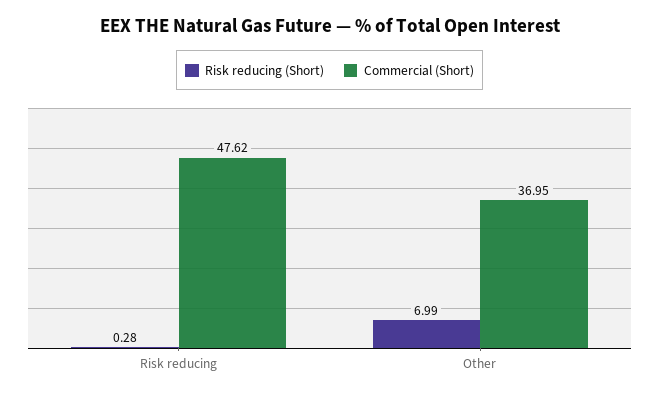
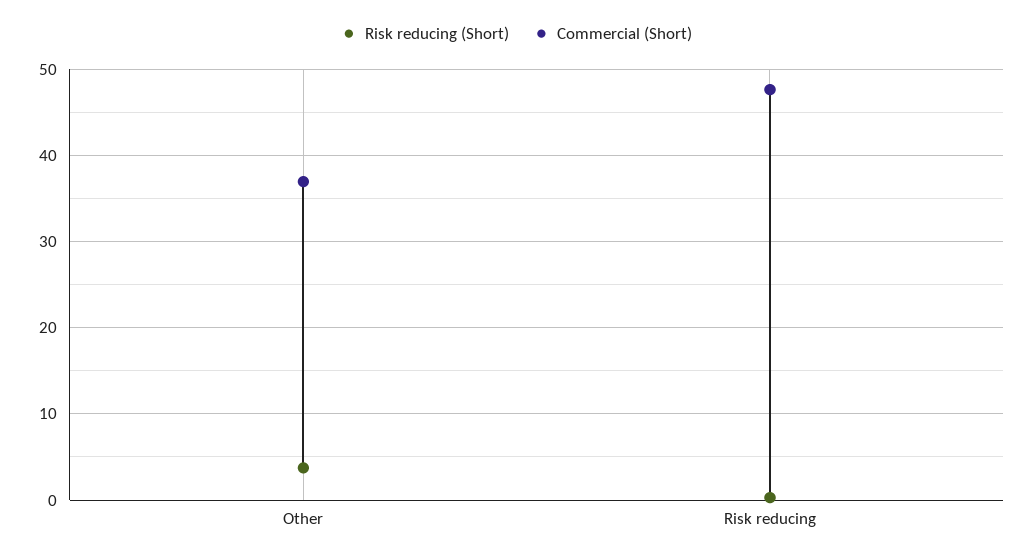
Risk reducing (Short), Other: 6.99 -> 4

